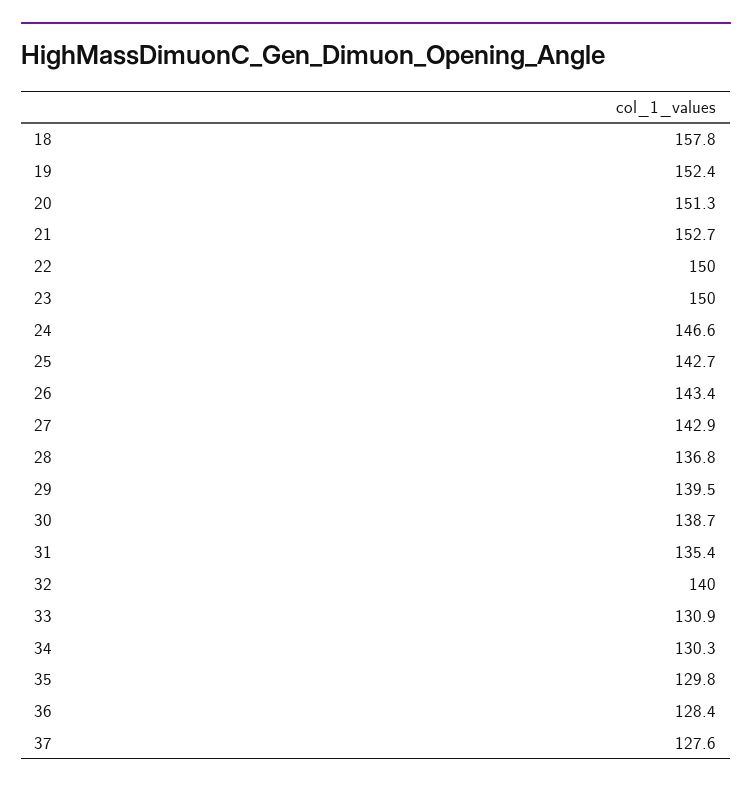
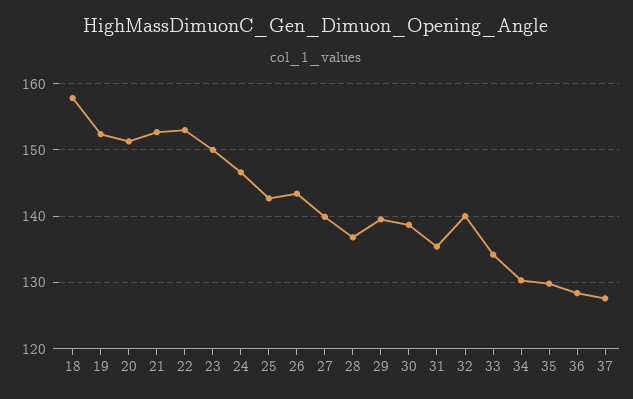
22: 150 -> 153
27: 142.9 -> 140
33: 130.9 -> 134

